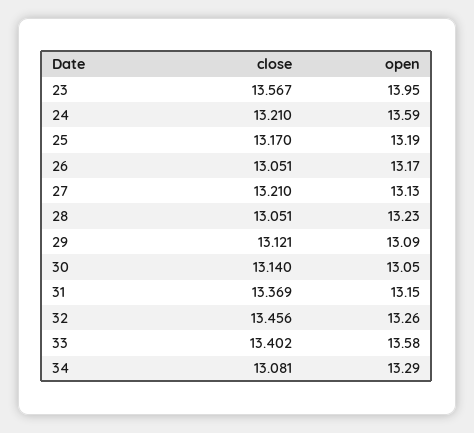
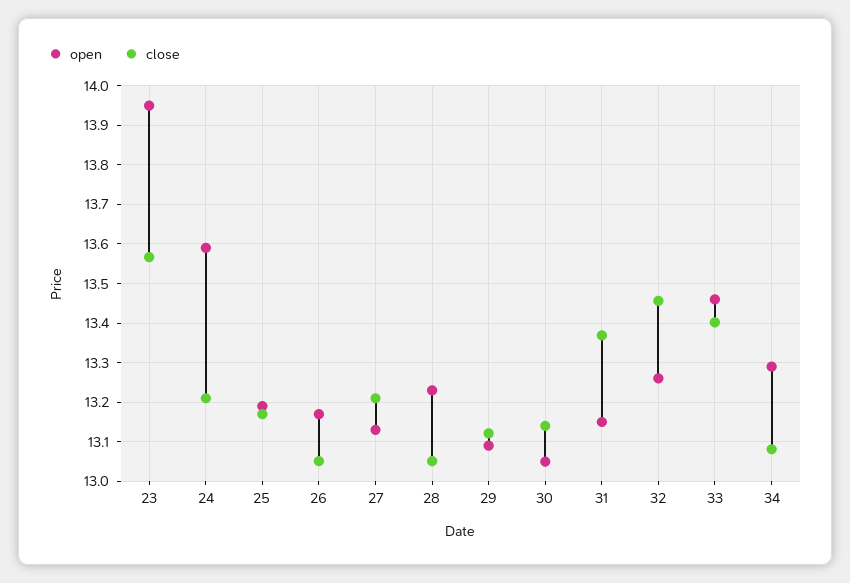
open, 33: 13.58 -> 13.46

